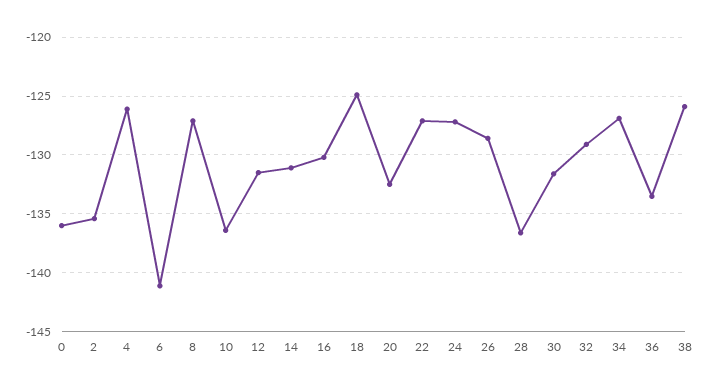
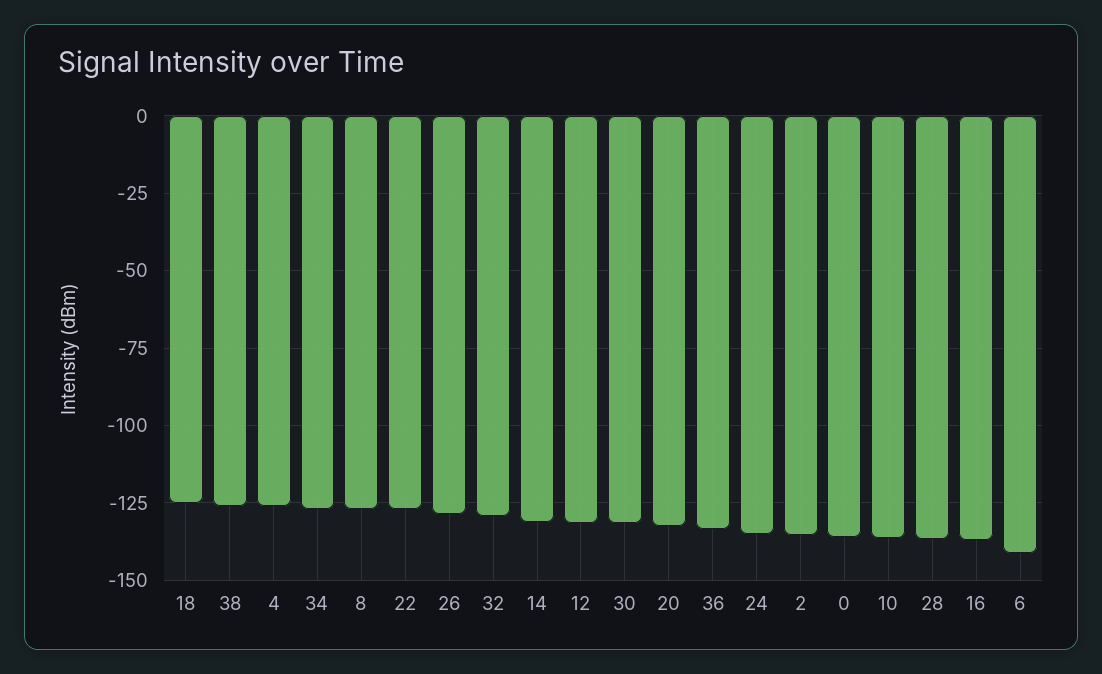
16: -130 -> -137.5
24: -127 -> -135

